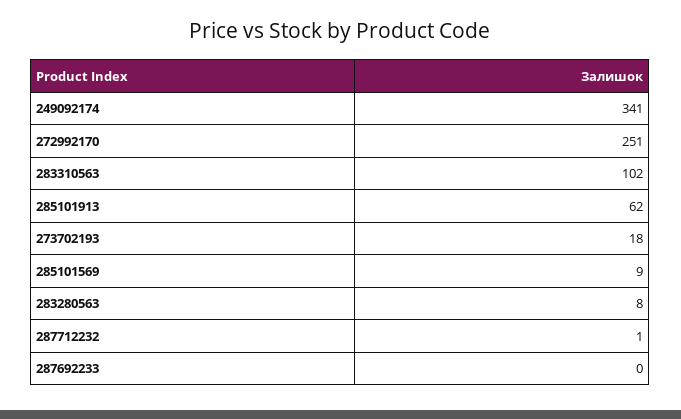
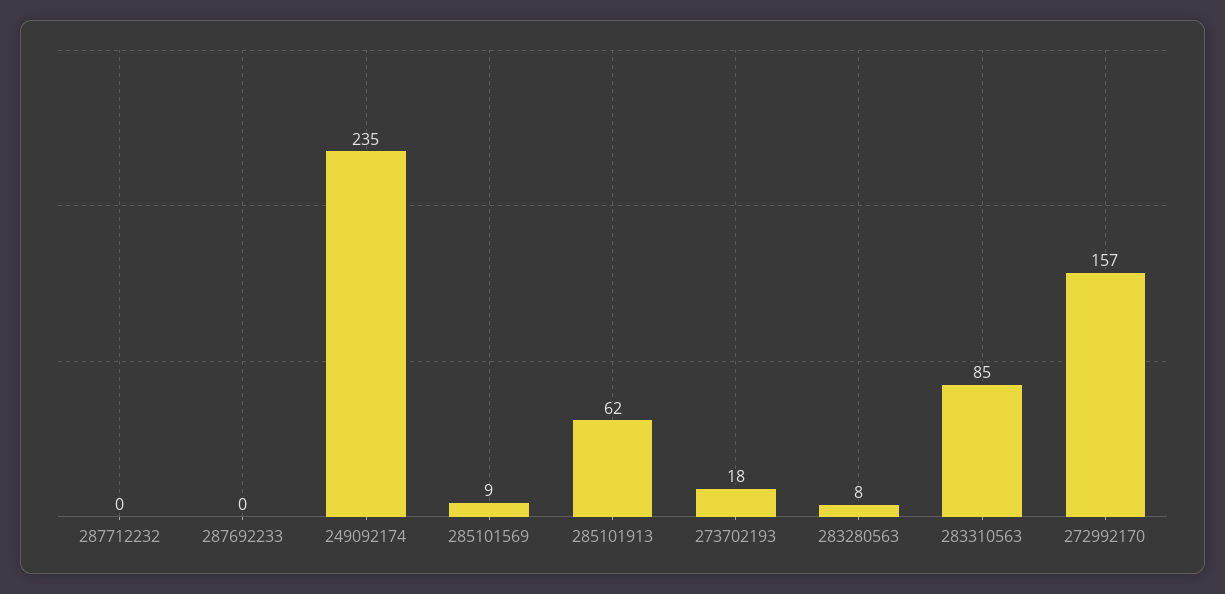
249092174: 341 -> 235
272992170: 251 -> 157
283310563: 102 -> 85
287712232: 1 -> 0

